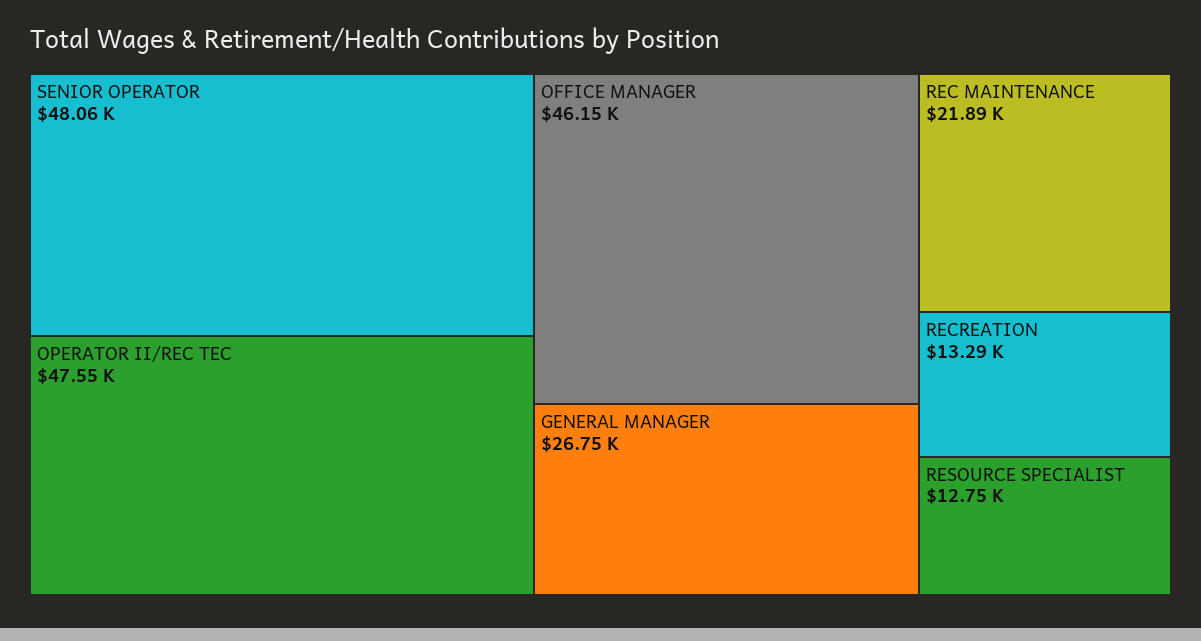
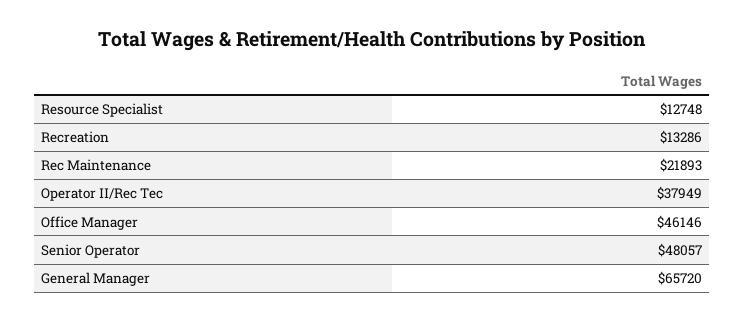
OPERATOR II/REC TEC: 47550 -> 37949
GENERAL MANAGER: 26750 -> 65720

